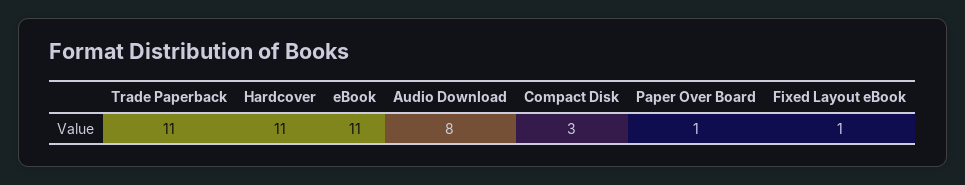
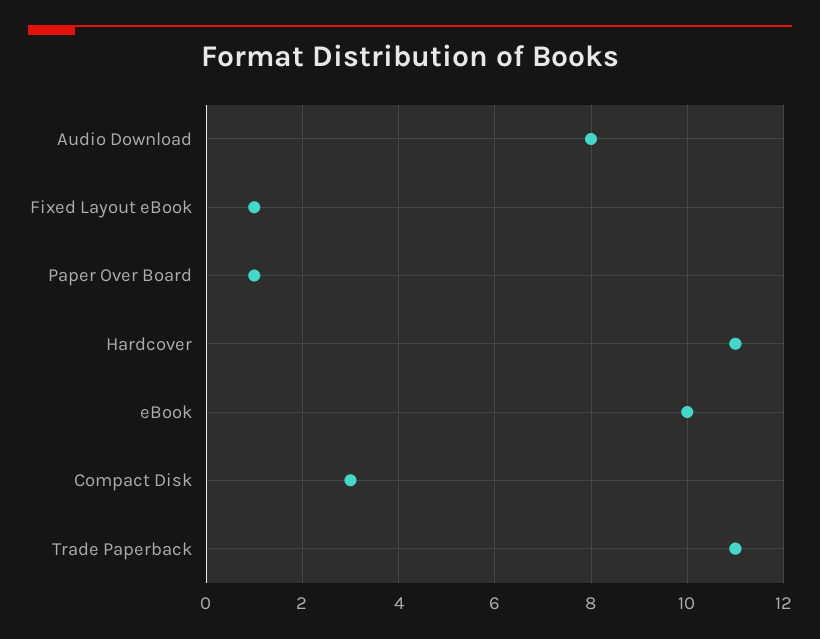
eBook: 11 -> 10

